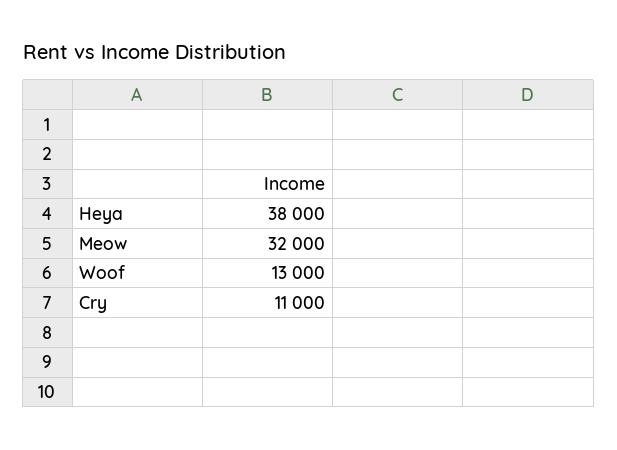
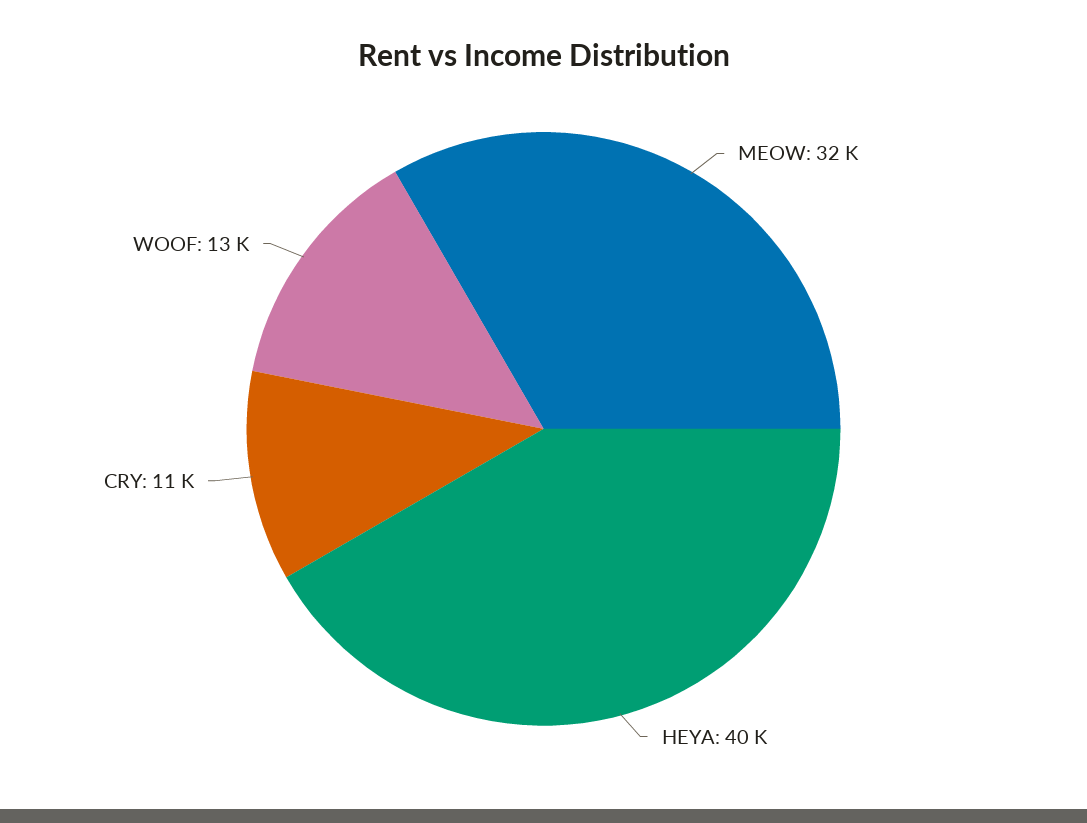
Heya: 38000 -> 40000

